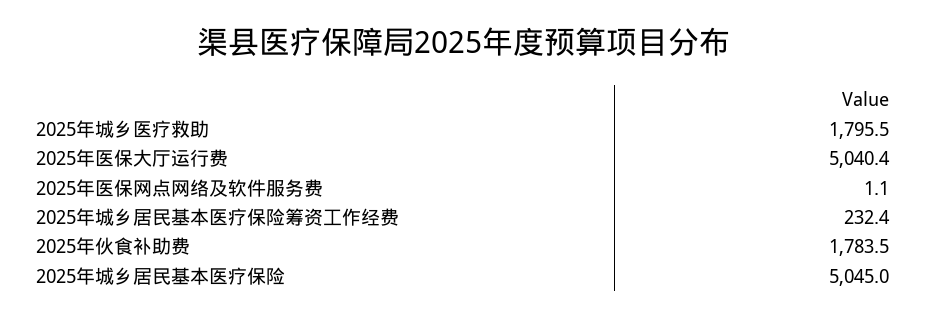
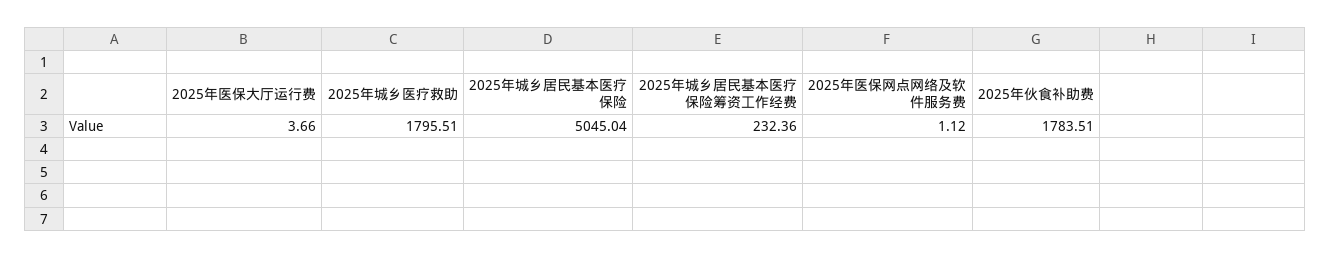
2025年医保大厅运行费: 5040.4 -> 3.66

